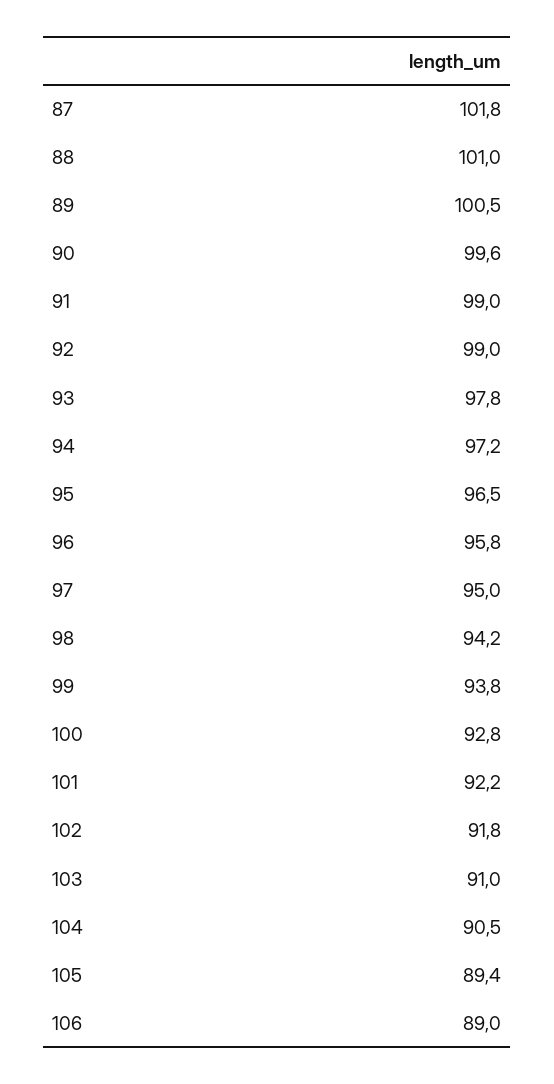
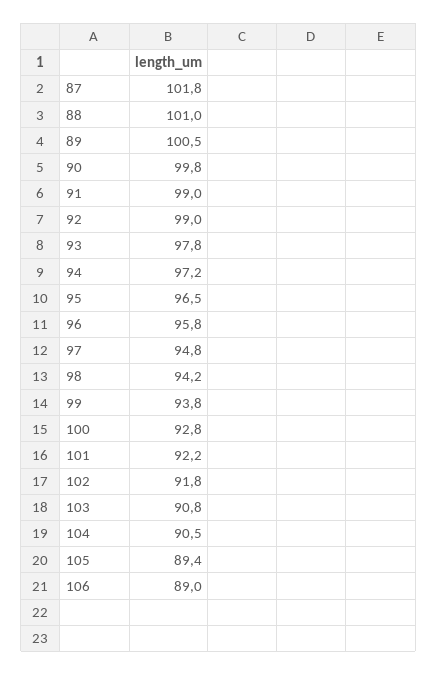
90: 99.6 -> 99.8
97: 95 -> 94.8
103: 91 -> 90.8

